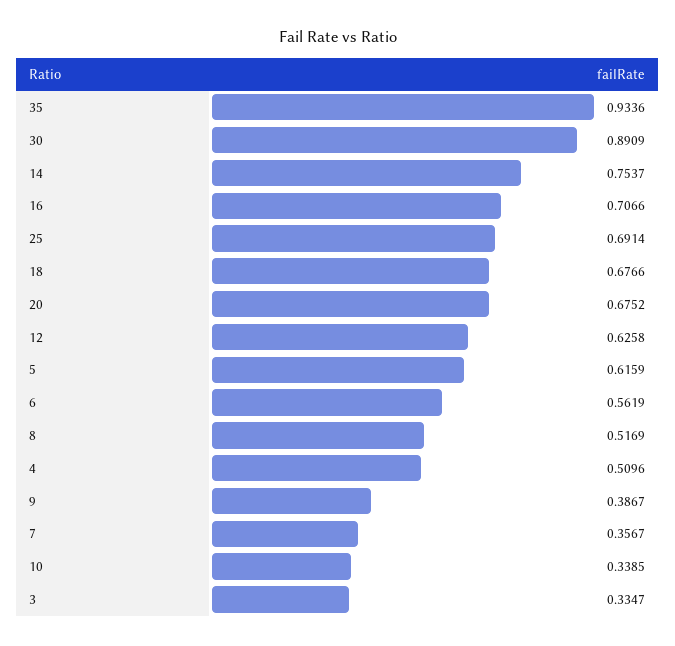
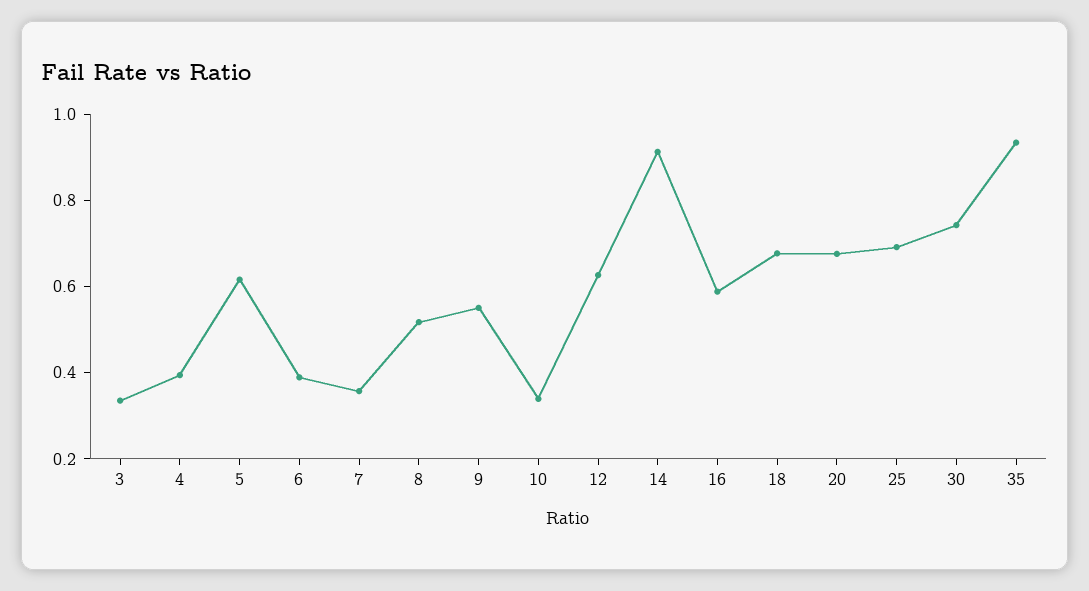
30: 0.8909 -> 0.75
14: 0.7537 -> 0.9
16: 0.7066 -> 0.6
6: 0.5619 -> 0.4
4: 0.5096 -> 0.4
9: 0.3867 -> 0.55

